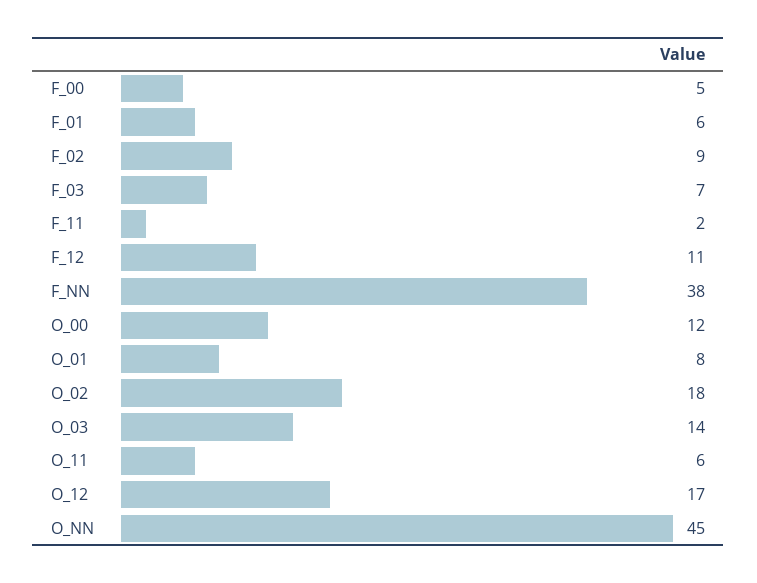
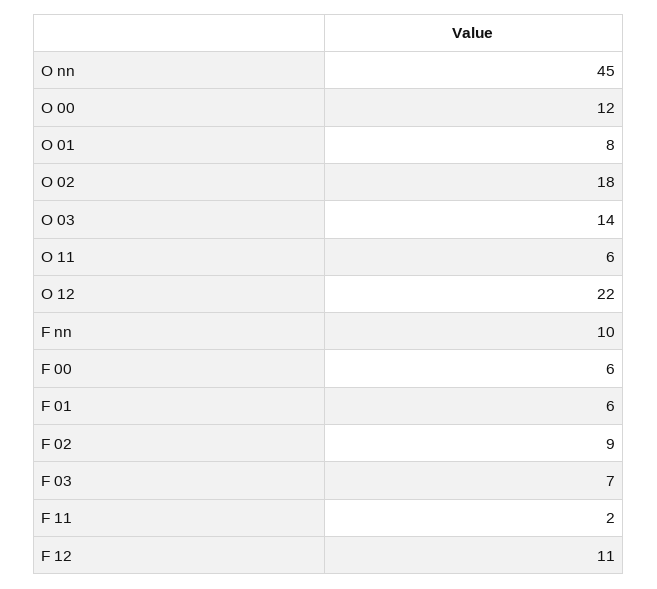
F_00: 5 -> 6
F_NN: 38 -> 10
O_12: 17 -> 22

